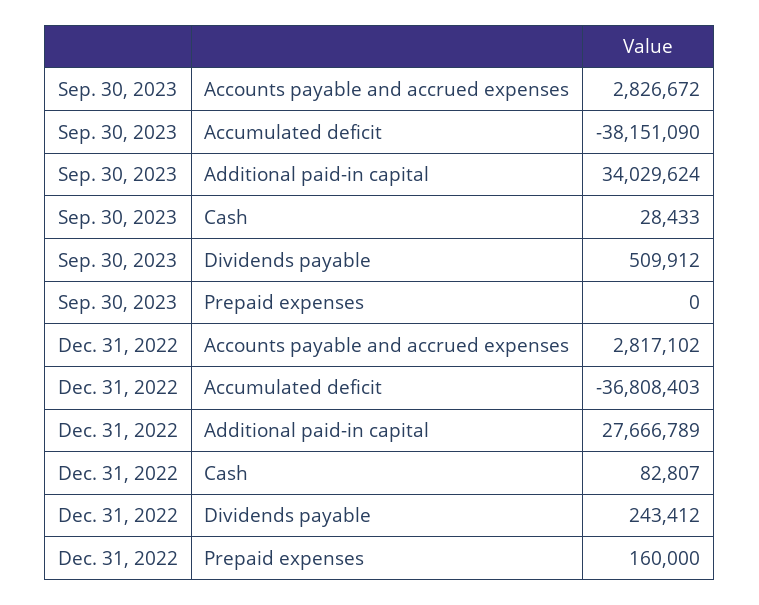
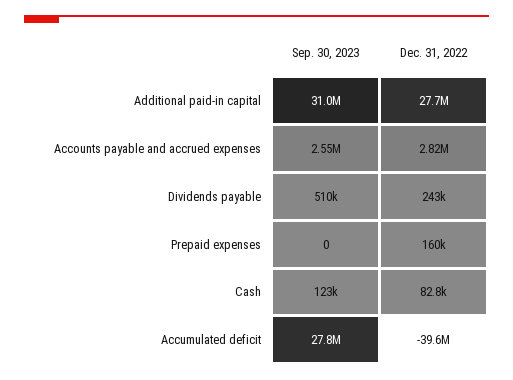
Sep. 30, 2023, Accounts payable and accrued expenses: 2826672 -> 2550000
Sep. 30, 2023, Accumulated deficit: -38151090 -> 27800000
Sep. 30, 2023, Additional paid-in capital: 34029624 -> 31000000
Sep. 30, 2023, Cash: 28433 -> 123000
Dec. 31, 2022, Accumulated deficit: -36808403 -> -39600000

